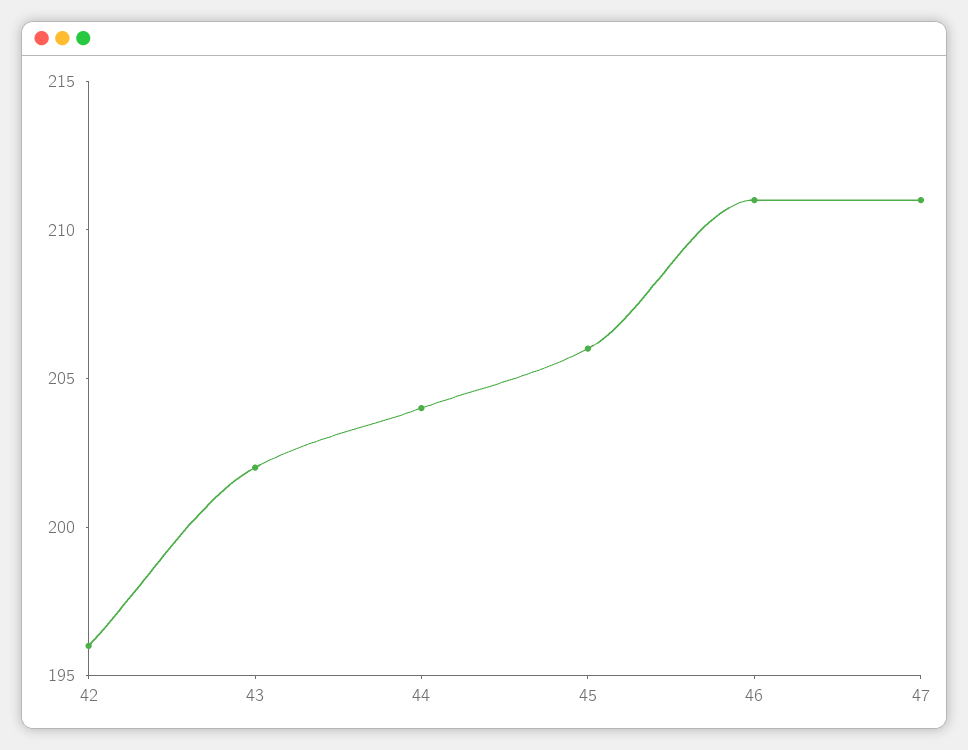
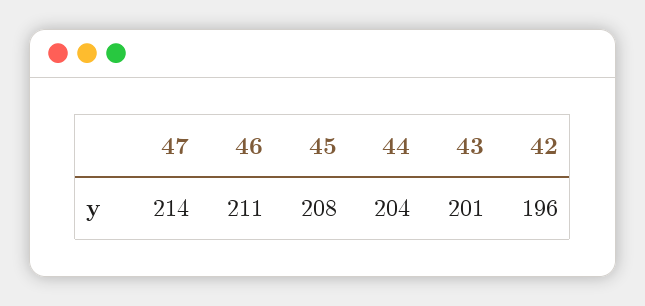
43: 202 -> 201
45: 206 -> 208
47: 211 -> 214

